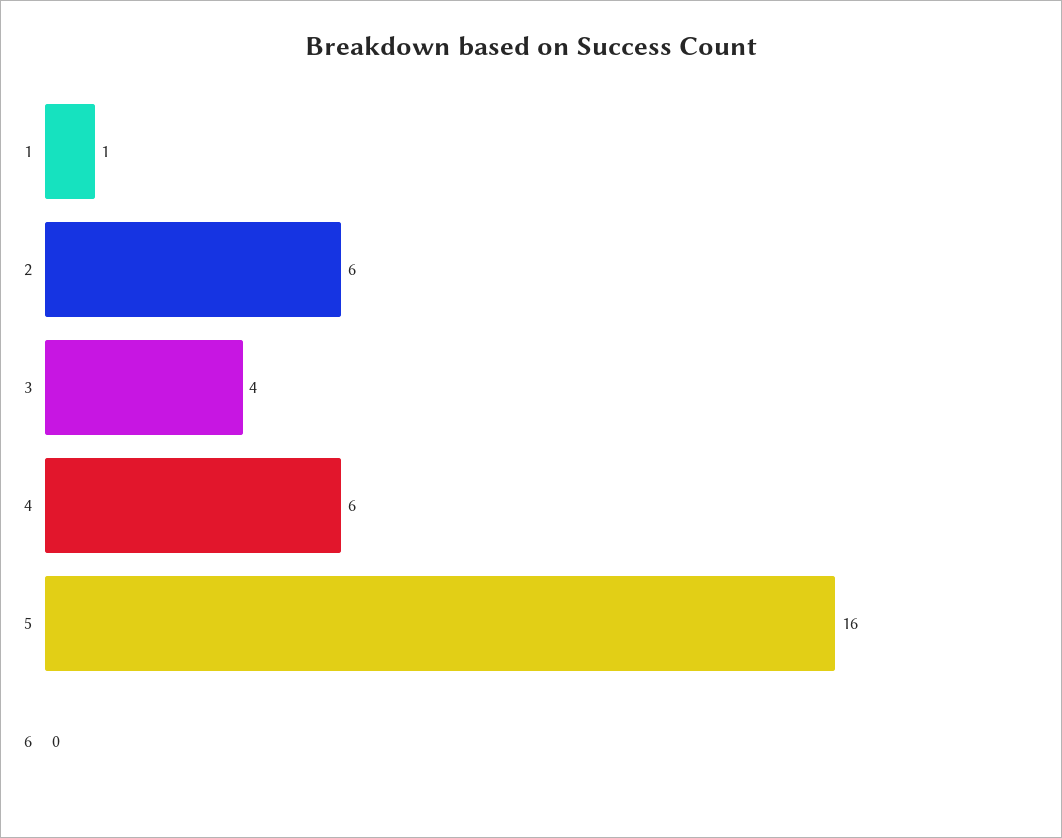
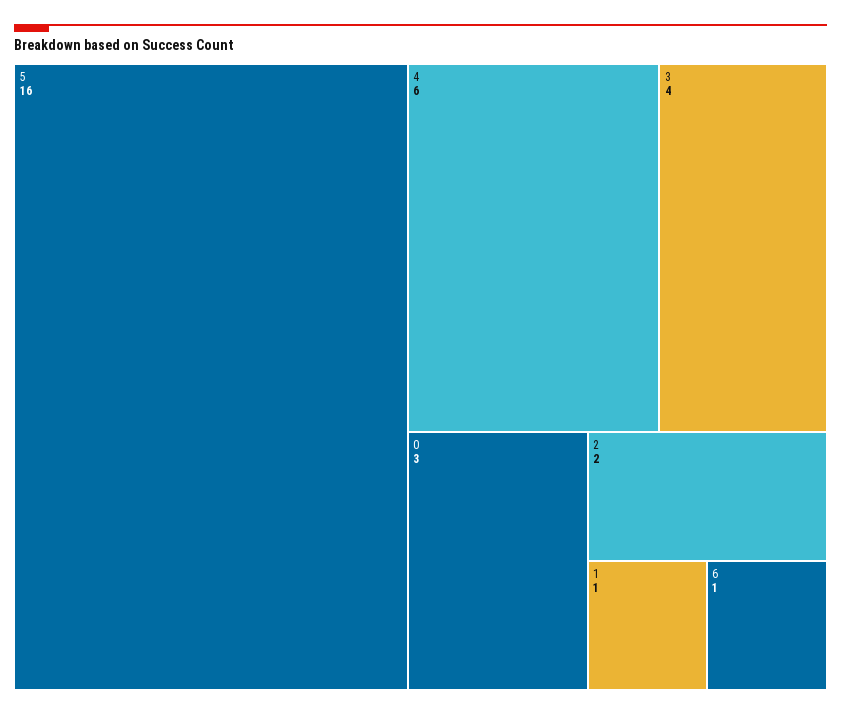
2: 6 -> 2
6: 0 -> 1
0: none -> 3

